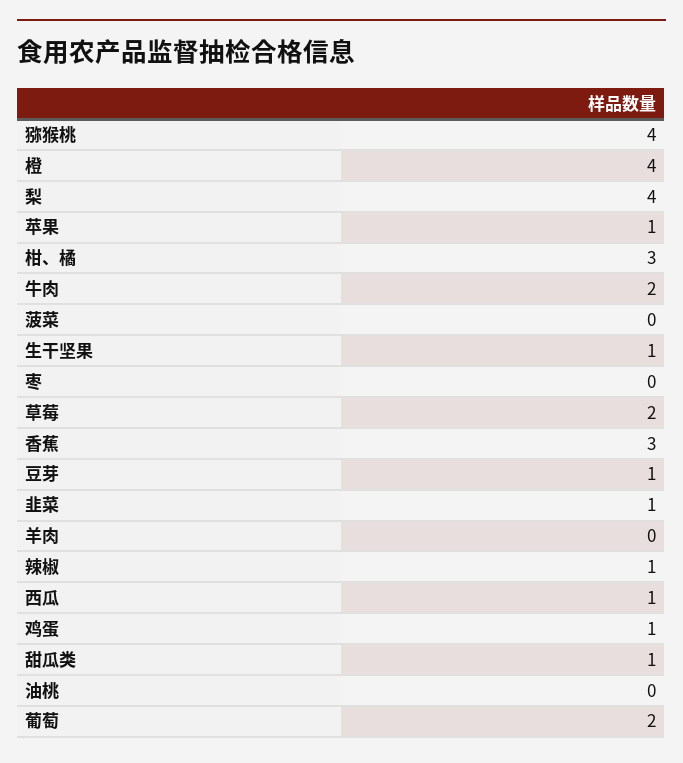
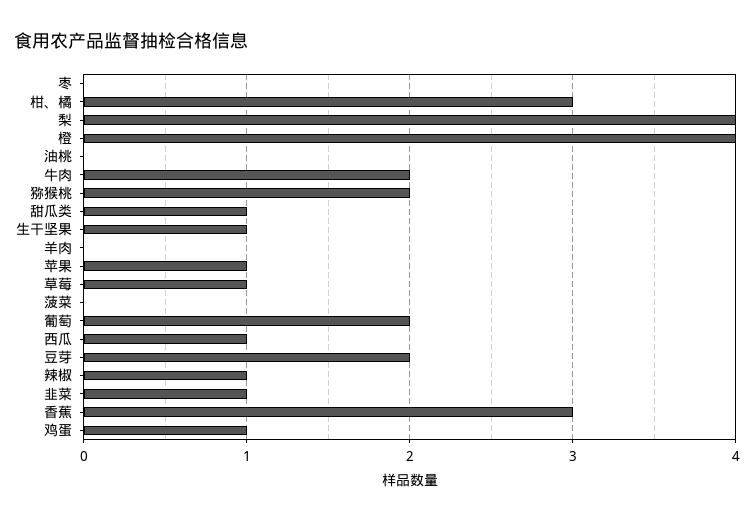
猕猴桃: 4 -> 2
草莓: 2 -> 1
豆芽: 1 -> 2

